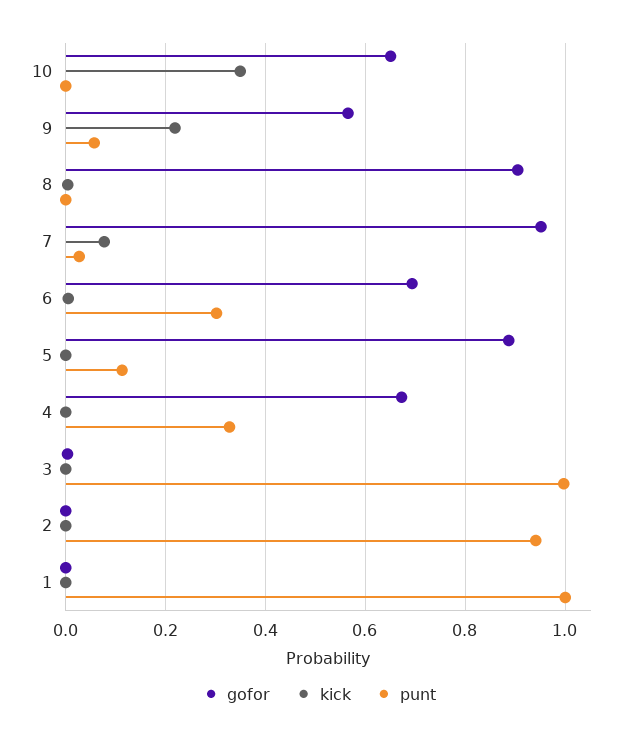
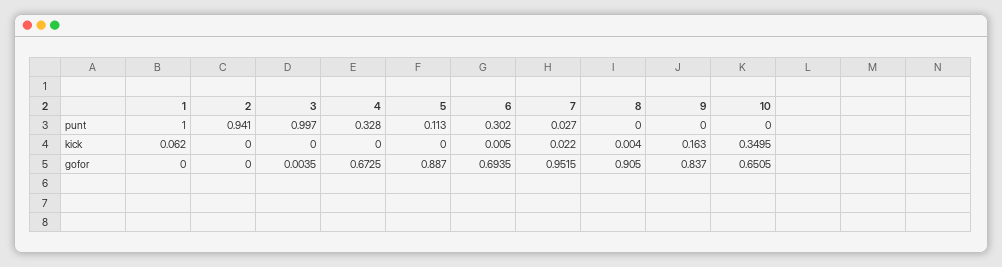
gofor, 9: 0.56 -> 0.837
kick, 9: 0.22 -> 0.163
punt, 9: 0.06 -> 0
kick, 7: 0.08 -> 0.022
kick, 1: 0 -> 0.062

